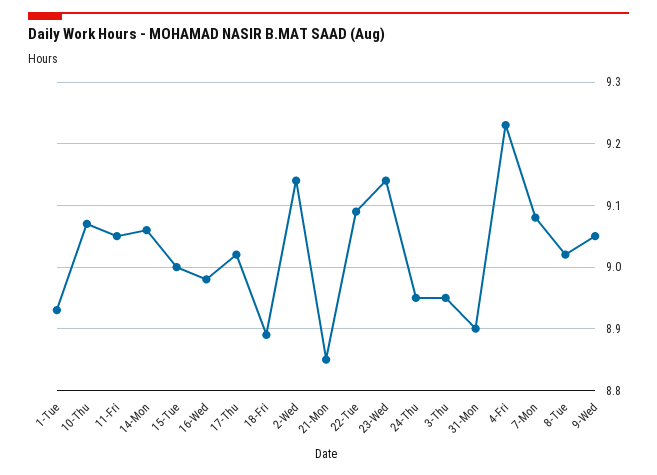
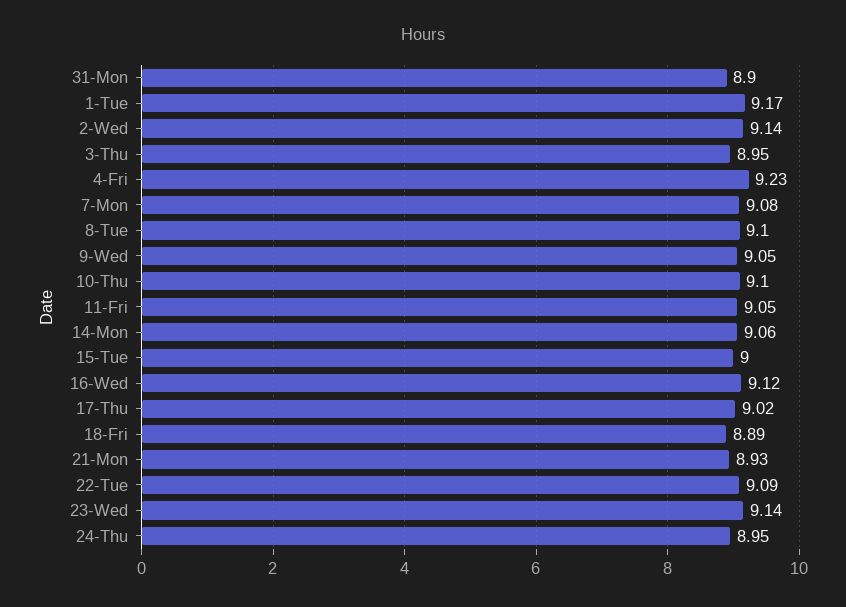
1-Tue: 8.93 -> 9.17
10-Thu: 9.07 -> 9.1
16-Wed: 8.98 -> 9.12
21-Mon: 8.85 -> 8.93
8-Tue: 9.02 -> 9.1

